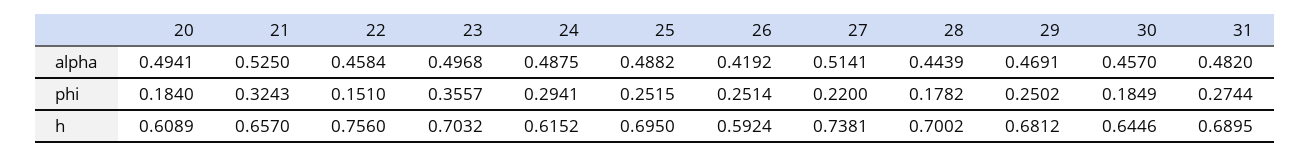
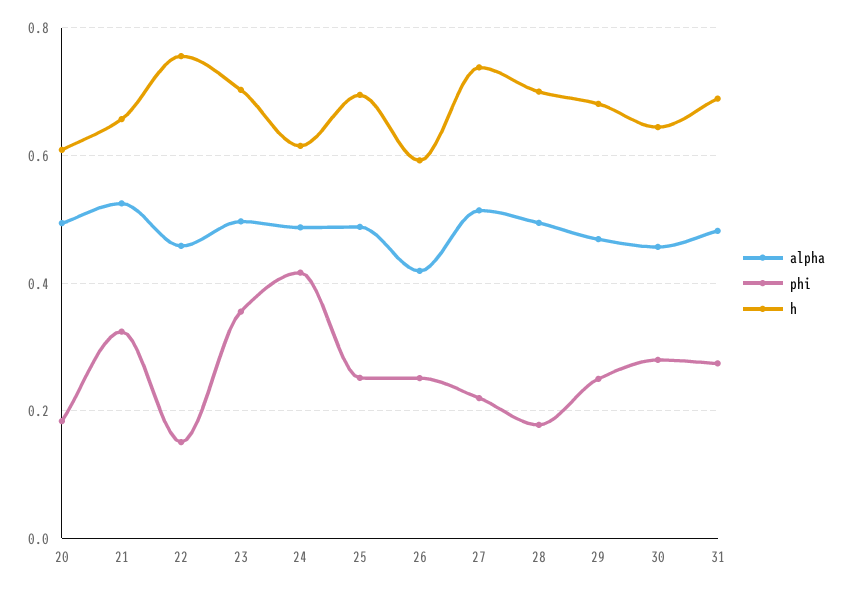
alpha, 28: 0.4439 -> 0.5
phi, 24: 0.2941 -> 0.42
phi, 30: 0.1849 -> 0.28

